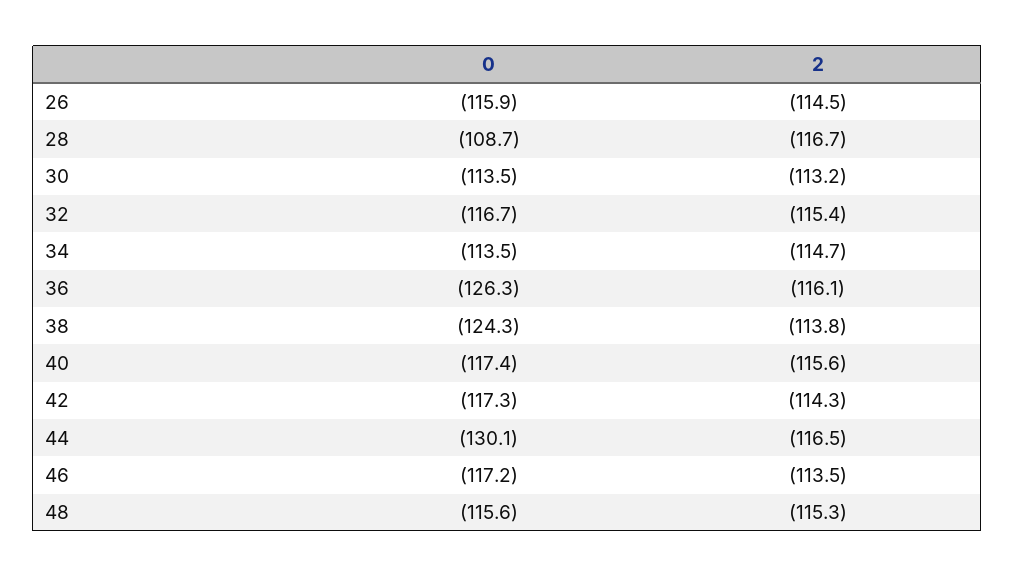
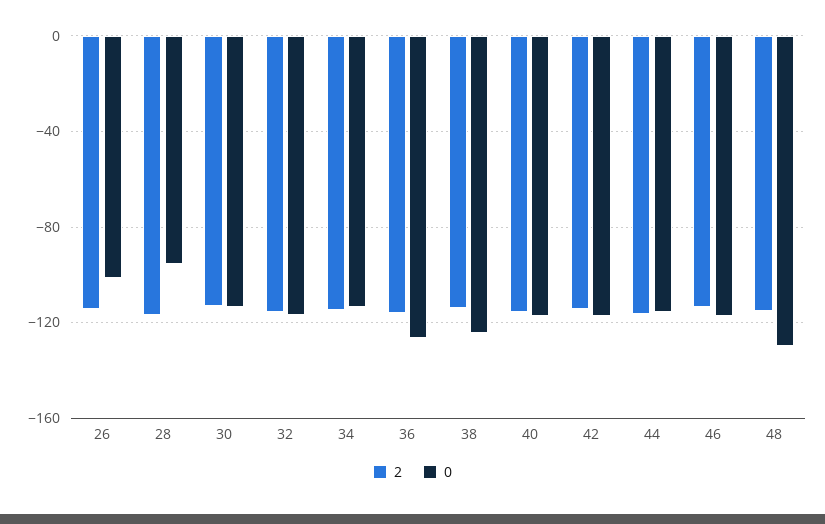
0, 26: -115.9 -> -100
0, 28: -108.7 -> -95
0, 44: -130.1 -> -115
0, 48: -115.6 -> -130

